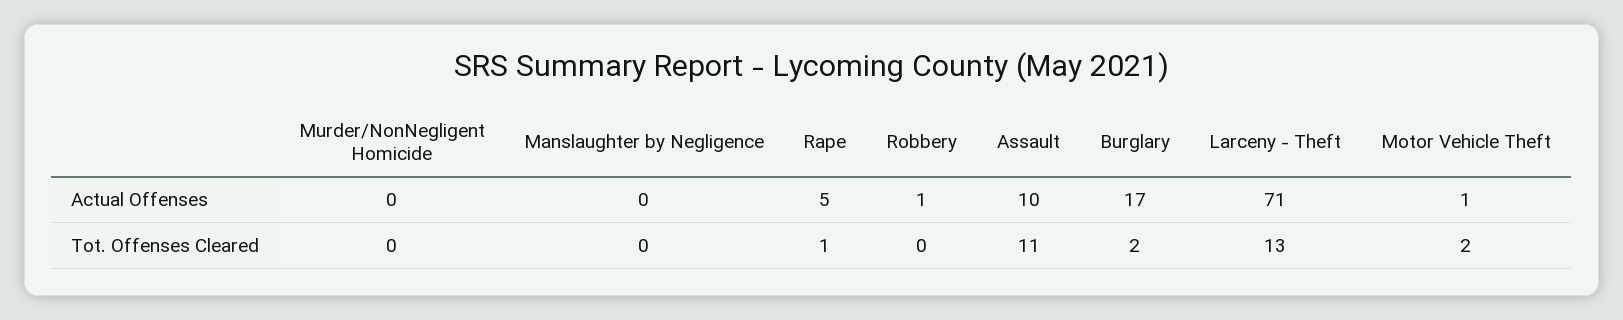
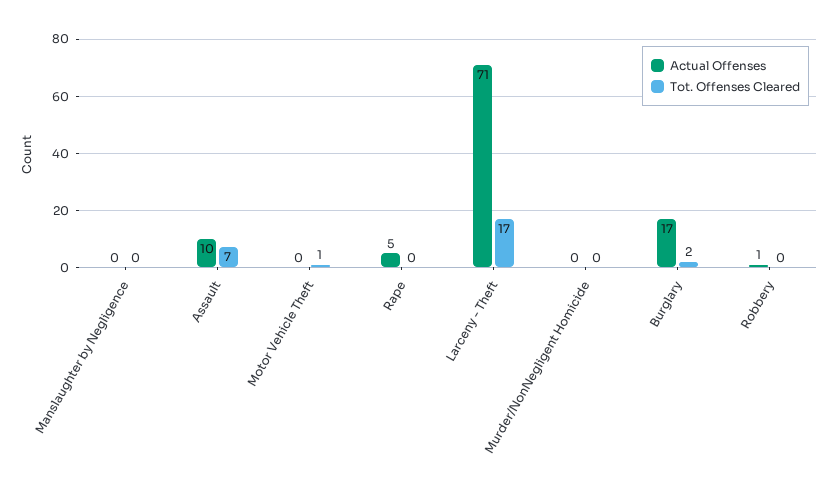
Actual Offenses, Motor Vehicle Theft: 1 -> 0
Tot. Offenses Cleared, Rape: 1 -> 0
Tot. Offenses Cleared, Assault: 11 -> 7
Tot. Offenses Cleared, Larceny - Theft: 13 -> 17
Tot. Offenses Cleared, Motor Vehicle Theft: 2 -> 1

